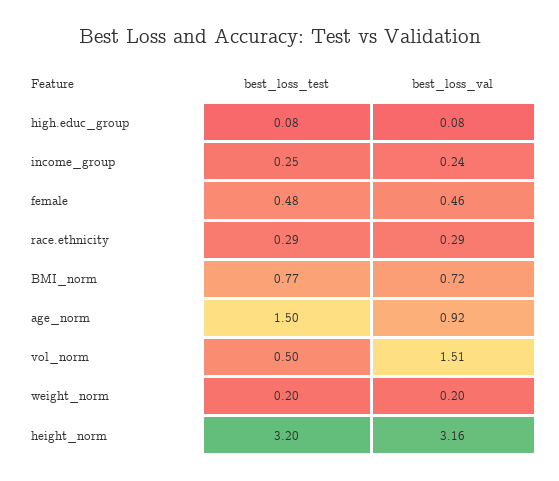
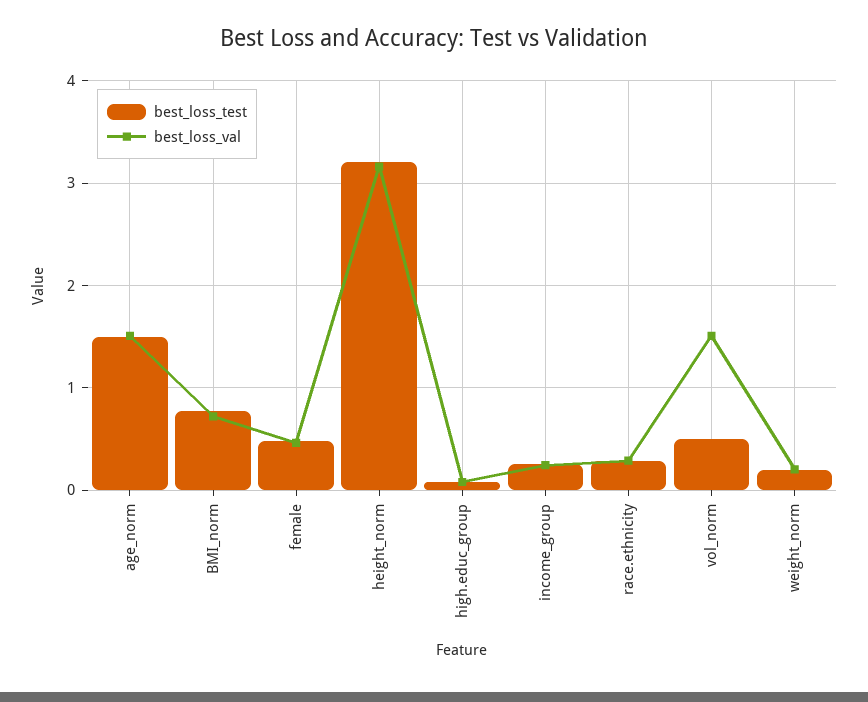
best_loss_val, age_norm: 0.92 -> 1.5

